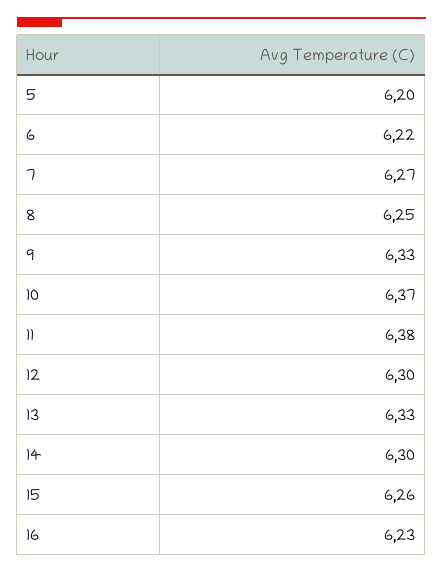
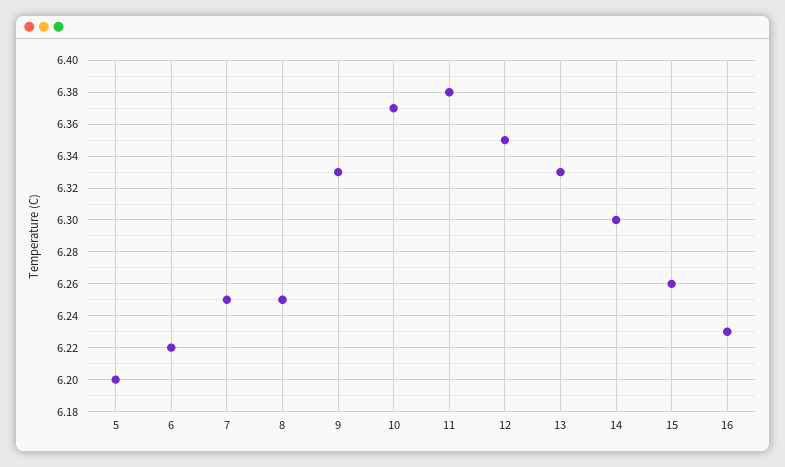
7: 6.27 -> 6.25
12: 6.3 -> 6.35

